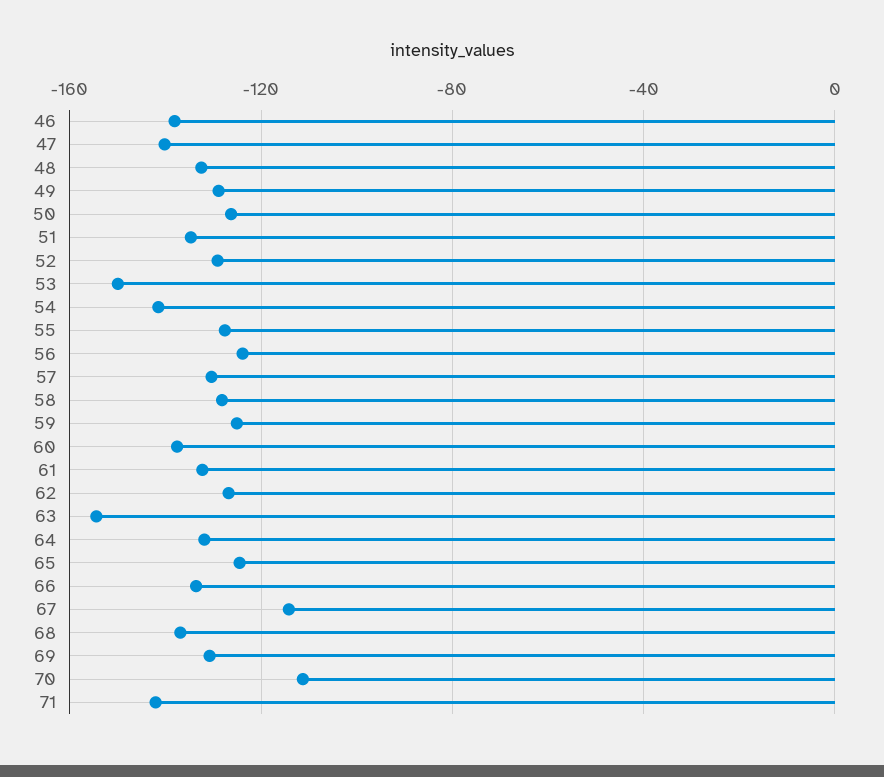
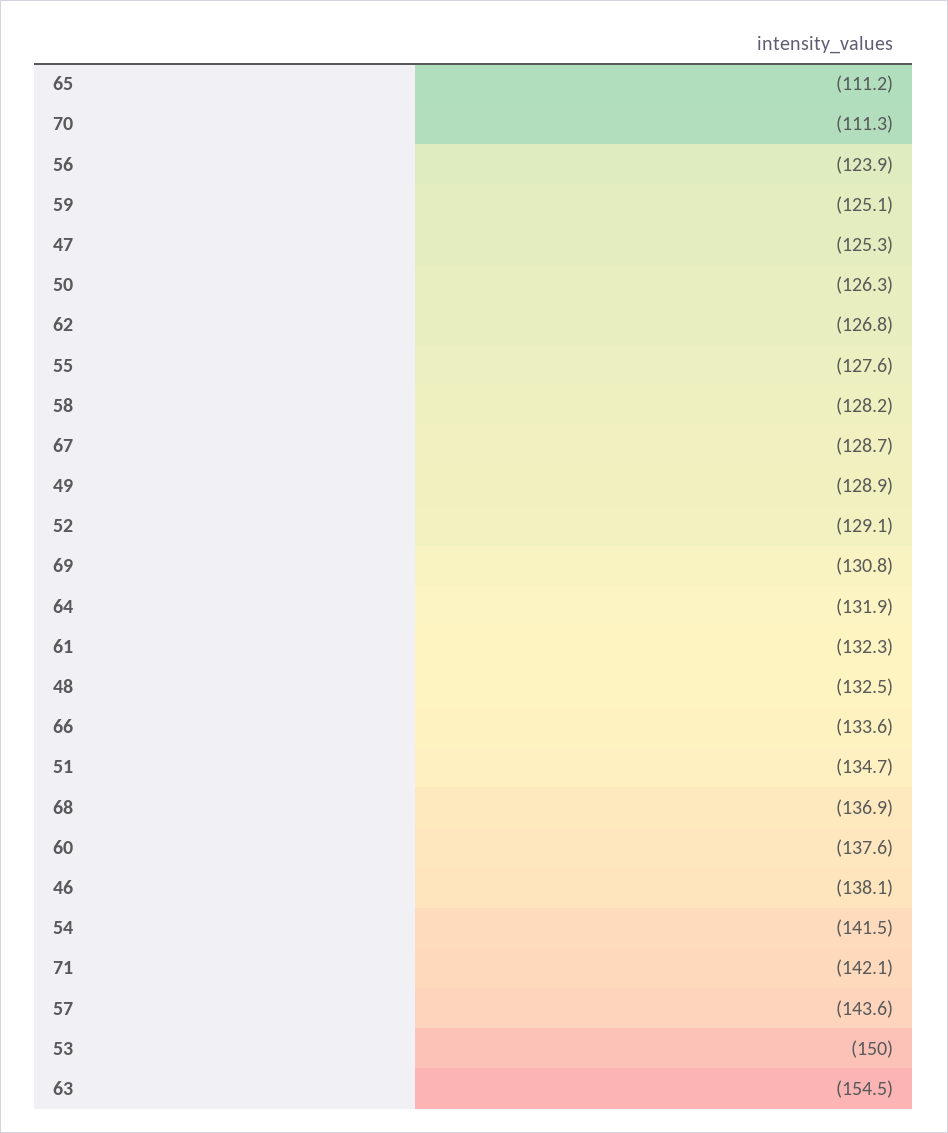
47: -140 -> -125.3
57: -130 -> -143.6
65: -125 -> -111.2
67: -115 -> -128.7

